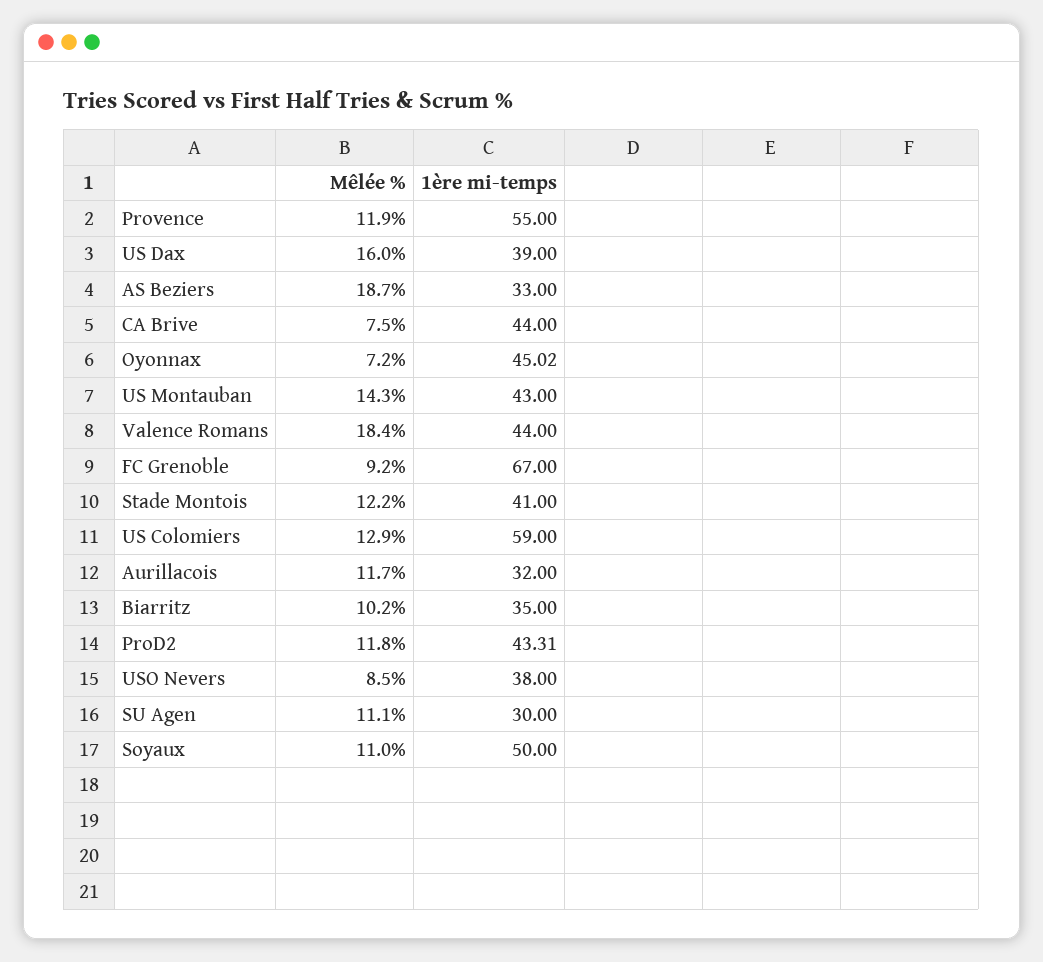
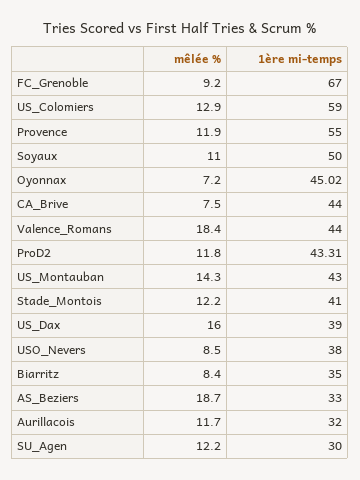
Mêlée %, Biarritz: 10.2 -> 8.4
Mêlée %, SU Agen: 11.1 -> 12.2

